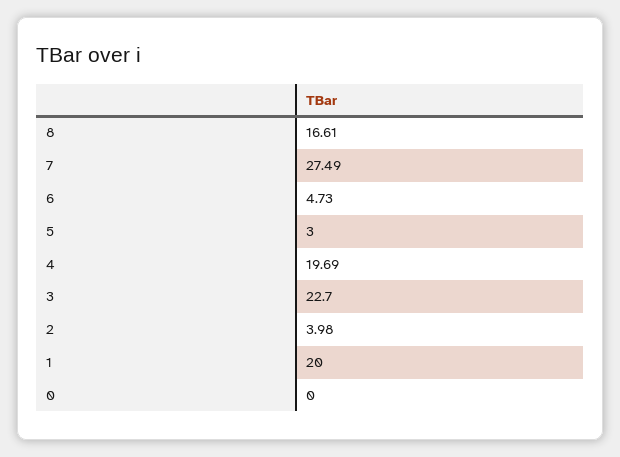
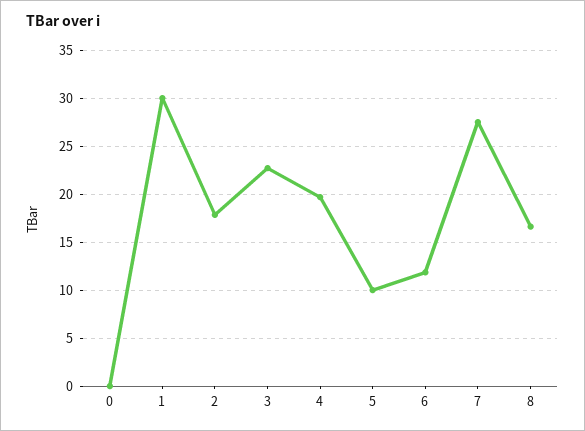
6: 4.73 -> 12
5: 3 -> 10
2: 3.98 -> 18
1: 20 -> 30

